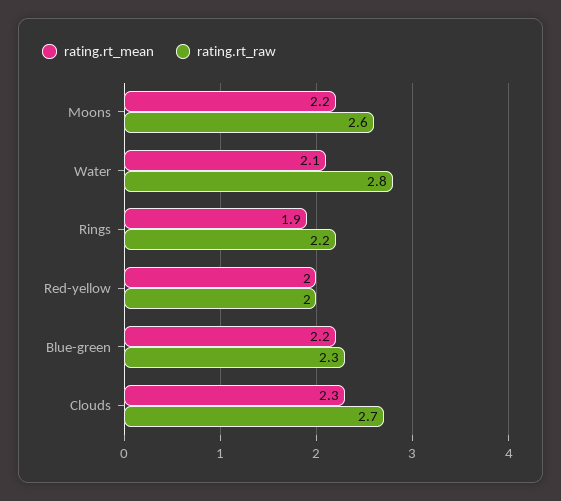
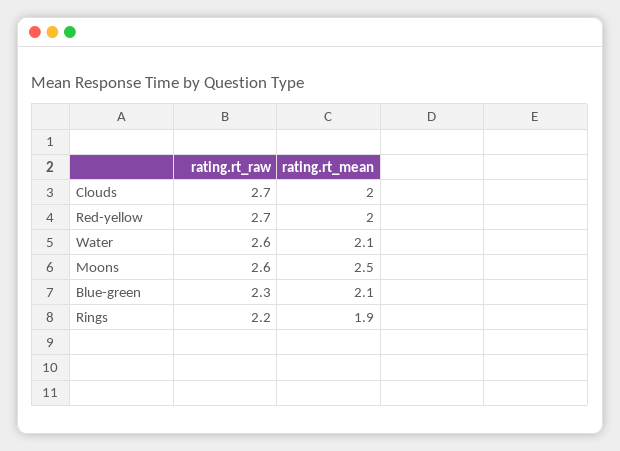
rating.rt_mean, Moons: 2.2 -> 2.5
rating.rt_raw, Water: 2.8 -> 2.6
rating.rt_raw, Red-yellow: 2 -> 2.7
rating.rt_mean, Blue-green: 2.2 -> 2.1
rating.rt_mean, Clouds: 2.3 -> 2

